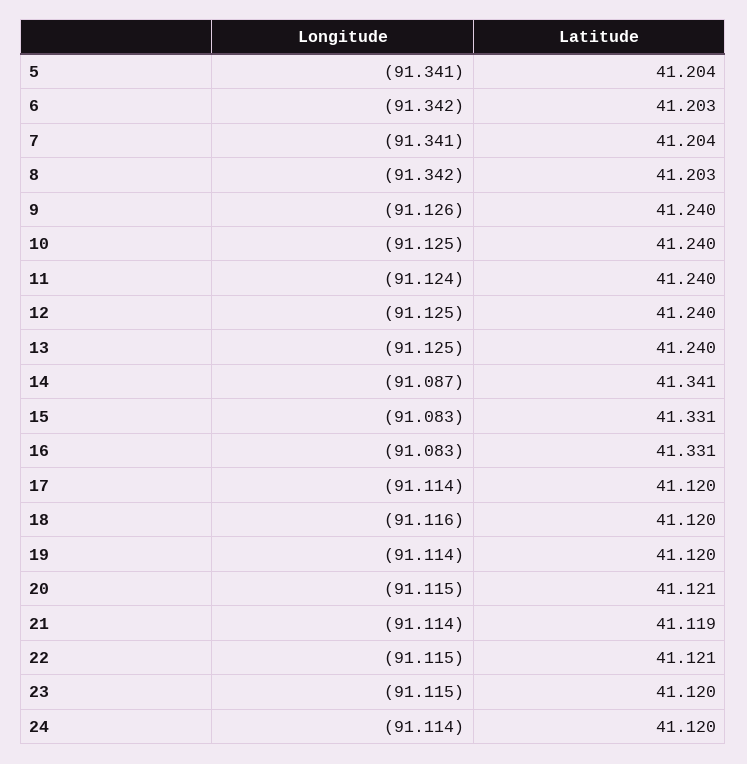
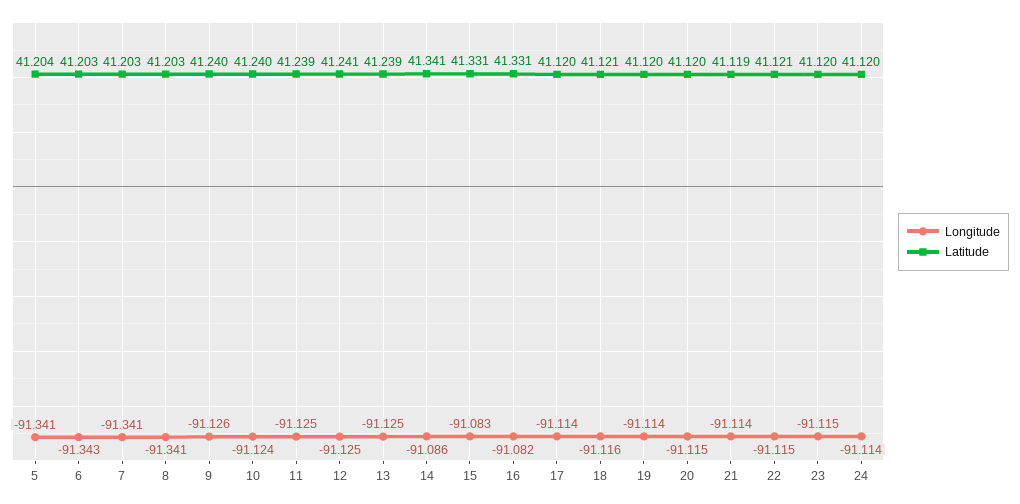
Longitude, 6: -91.342 -> -91.343
Latitude, 7: 41.204 -> 41.203
Longitude, 8: -91.342 -> -91.341
Longitude, 10: -91.125 -> -91.124
Longitude, 11: -91.124 -> -91.125
Latitude, 11: 41.24 -> 41.239
Latitude, 12: 41.24 -> 41.241
Latitude, 13: 41.24 -> 41.239
Longitude, 14: -91.087 -> -91.086
Longitude, 16: -91.083 -> -91.082
Latitude, 18: 41.12 -> 41.121
Latitude, 20: 41.121 -> 41.12

